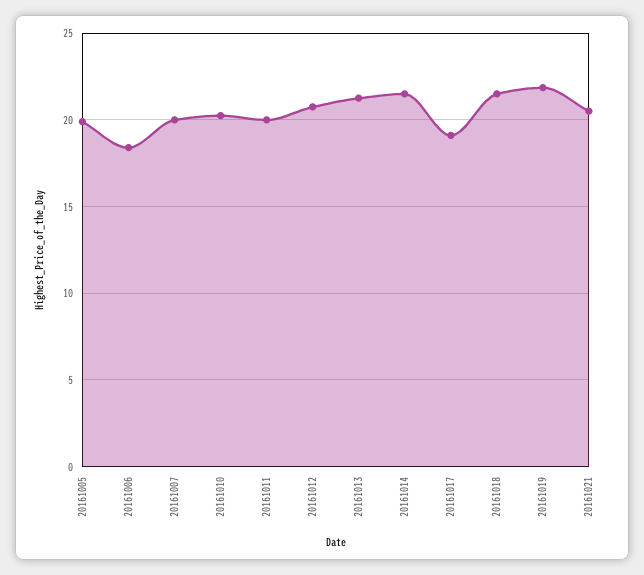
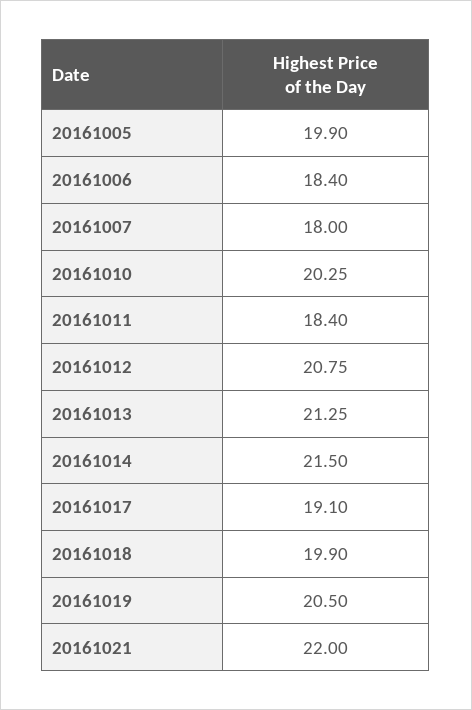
20161007: 20 -> 18
20161011: 20 -> 18.4
20161018: 21.5 -> 19.9
20161019: 22 -> 20.5
20161021: 20.5 -> 22

